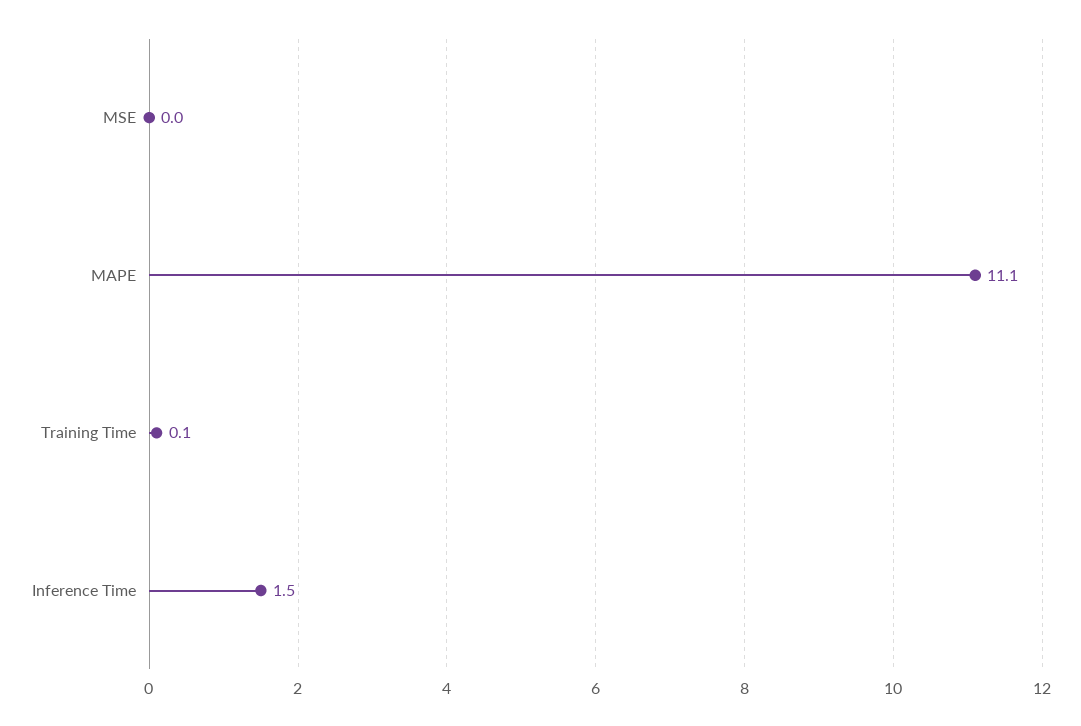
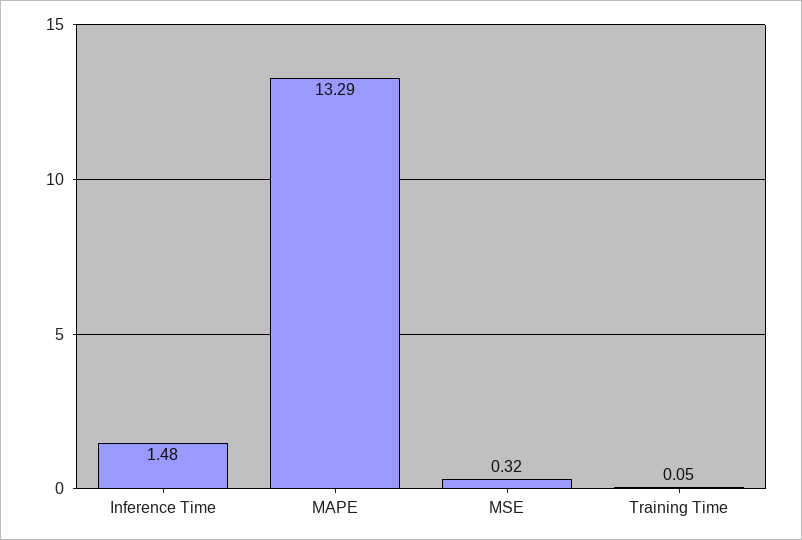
MSE: 0 -> 0.32
MAPE: 11.1 -> 13.29

